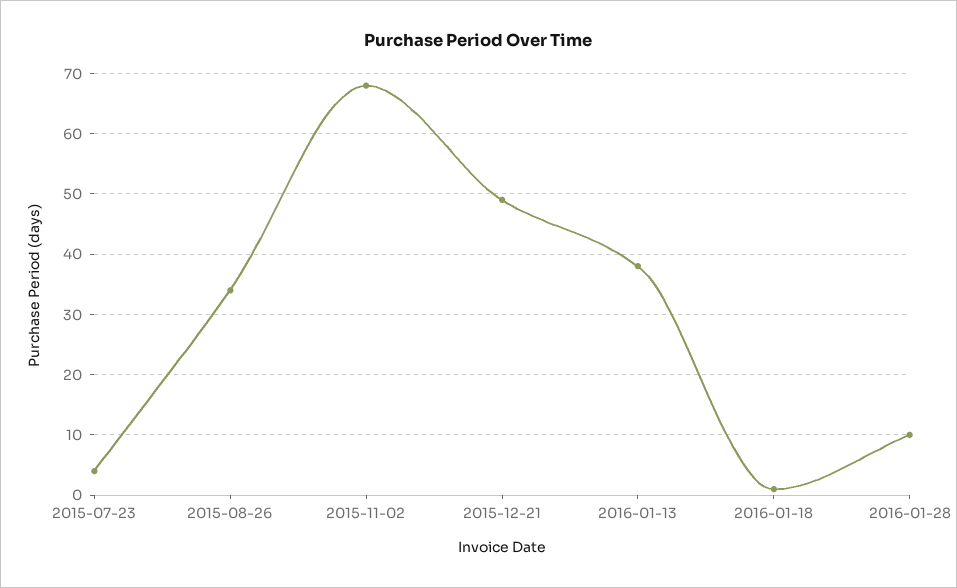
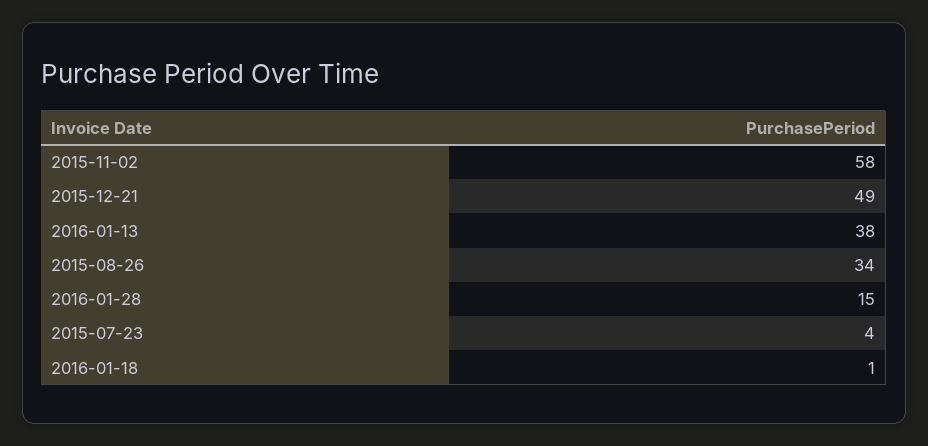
2015-11-02: 68 -> 58
2016-01-28: 10 -> 15

